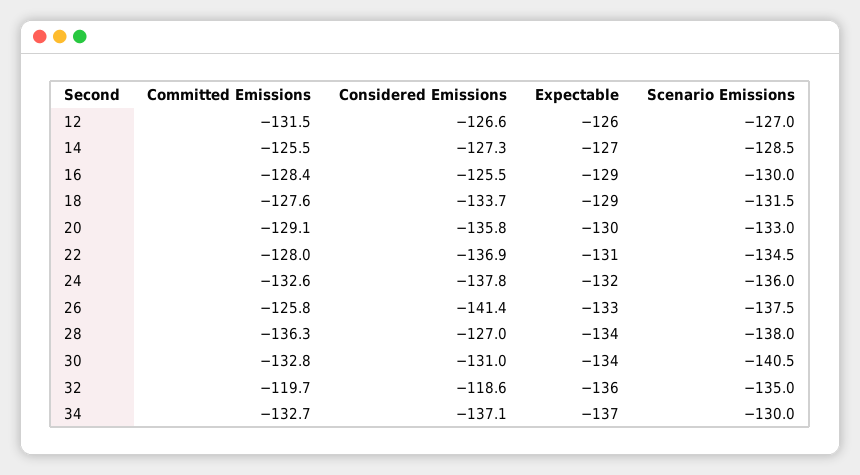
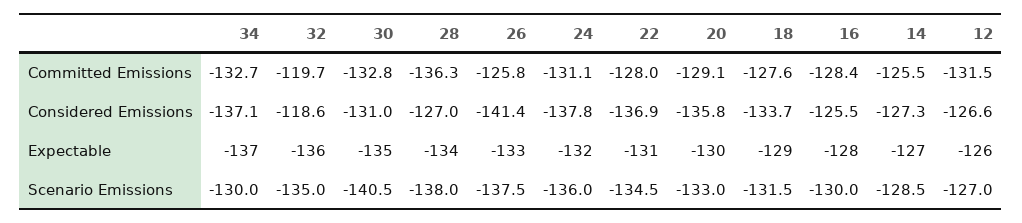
Expectable, 16: -129 -> -128
Committed Emissions, 24: -132.6 -> -131.1
Expectable, 30: -134 -> -135

